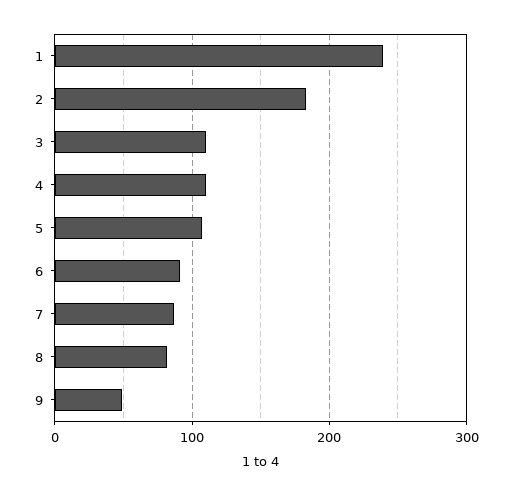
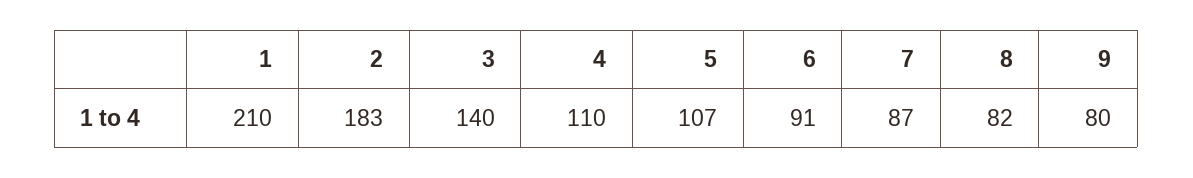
1: 240 -> 210
3: 110 -> 140
9: 50 -> 80

